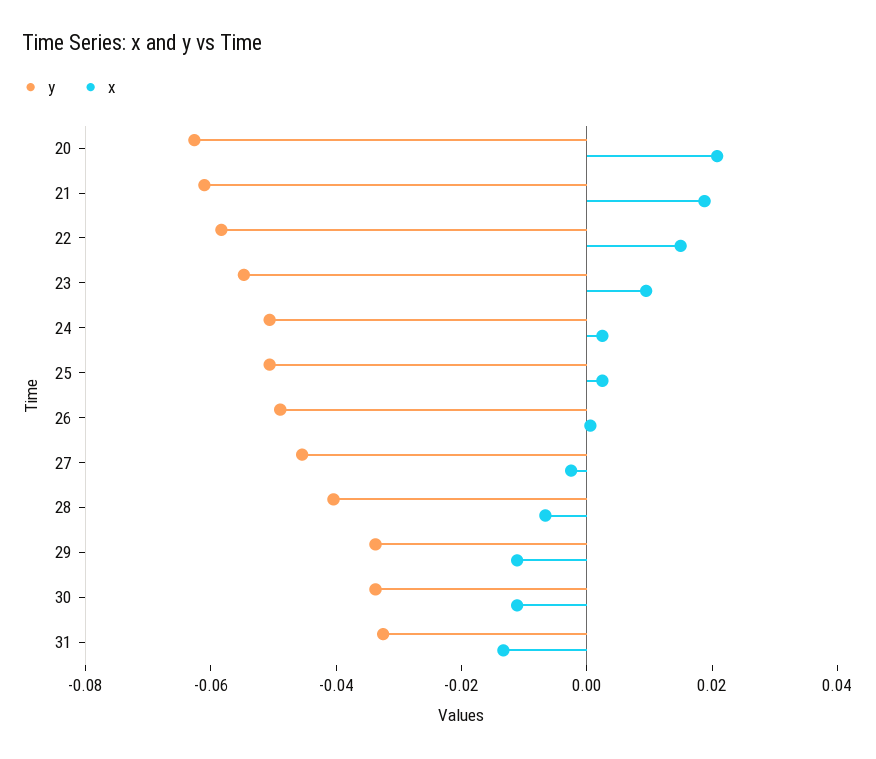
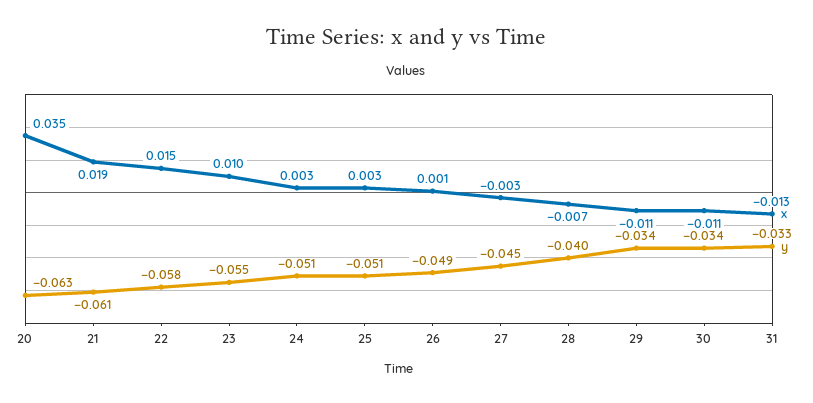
x, 20: 0.02 -> 0.035

